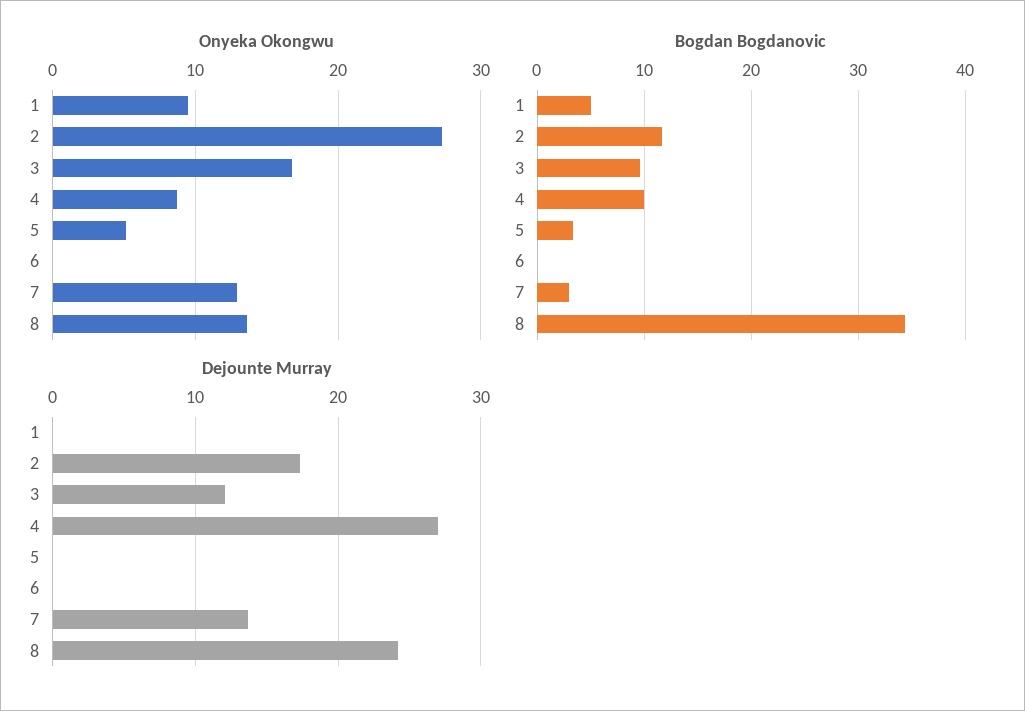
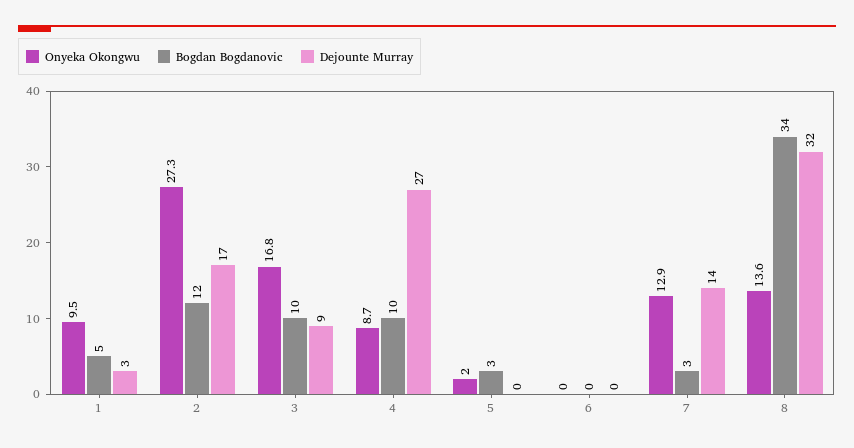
Onyeka Okongwu, 5: 5 -> 2
Dejounte Murray, 1: 0 -> 3
Dejounte Murray, 3: 12 -> 9
Dejounte Murray, 8: 24 -> 32

